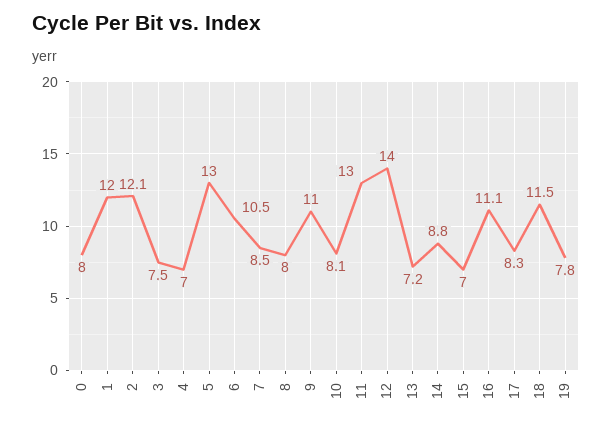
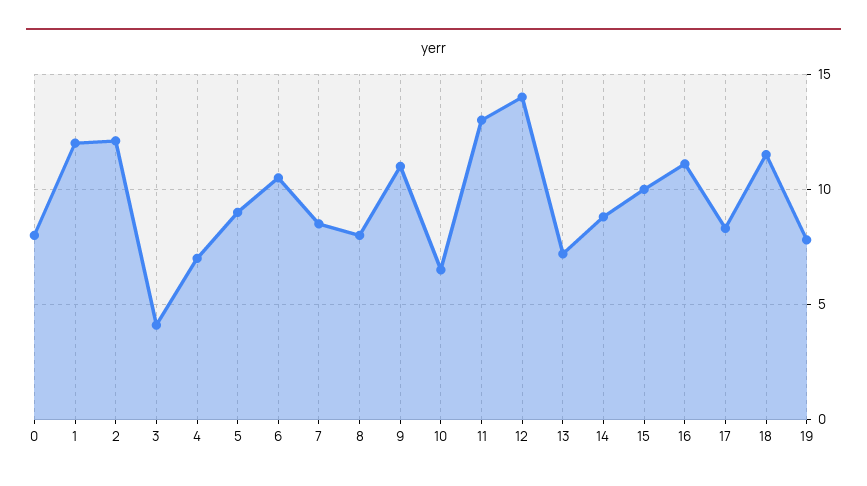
3: 7.5 -> 4
5: 13 -> 9
10: 8.1 -> 6.5
15: 7 -> 10

